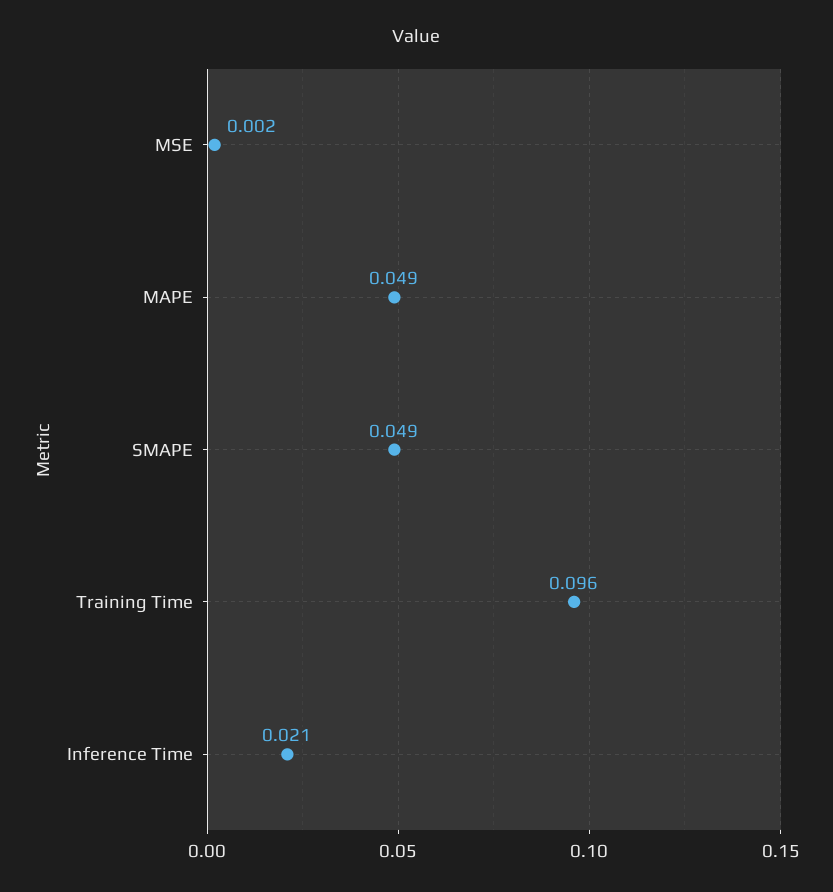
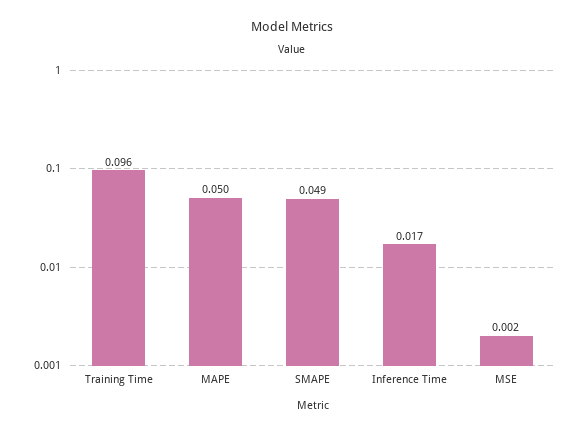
MAPE: 0.049 -> 0.05
Inference Time: 0.021 -> 0.017

